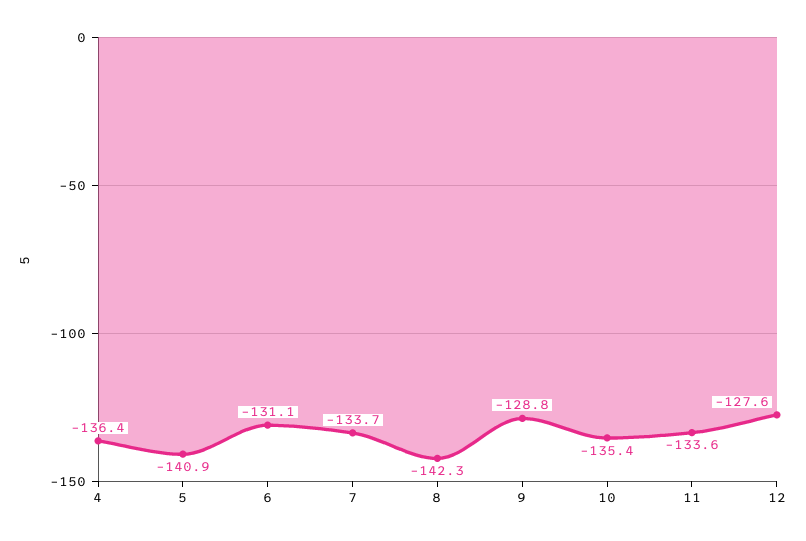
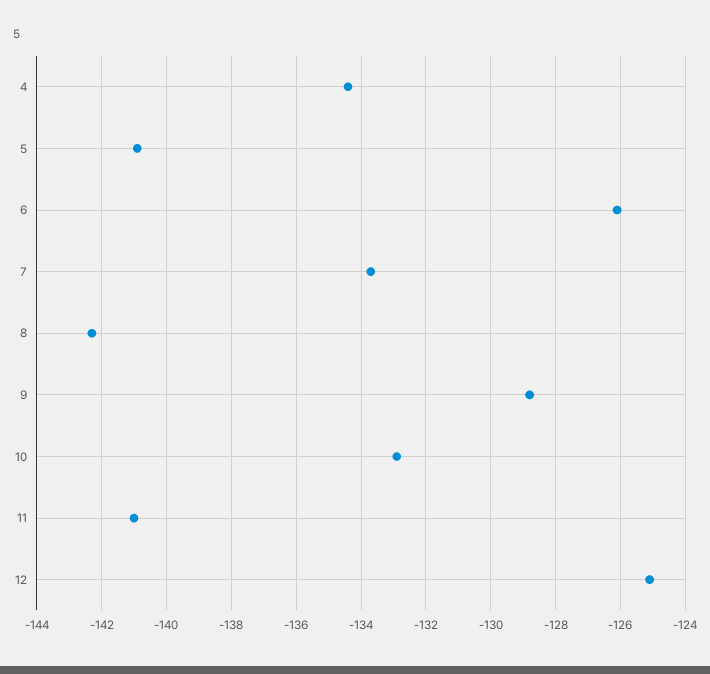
4: -136.4 -> -134.5
6: -131.1 -> -126
10: -135.4 -> -133
11: -133.6 -> -141
12: -127.6 -> -125

